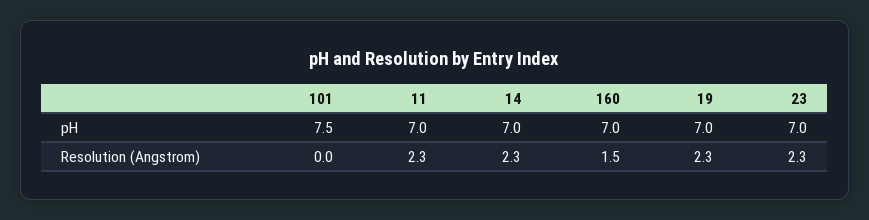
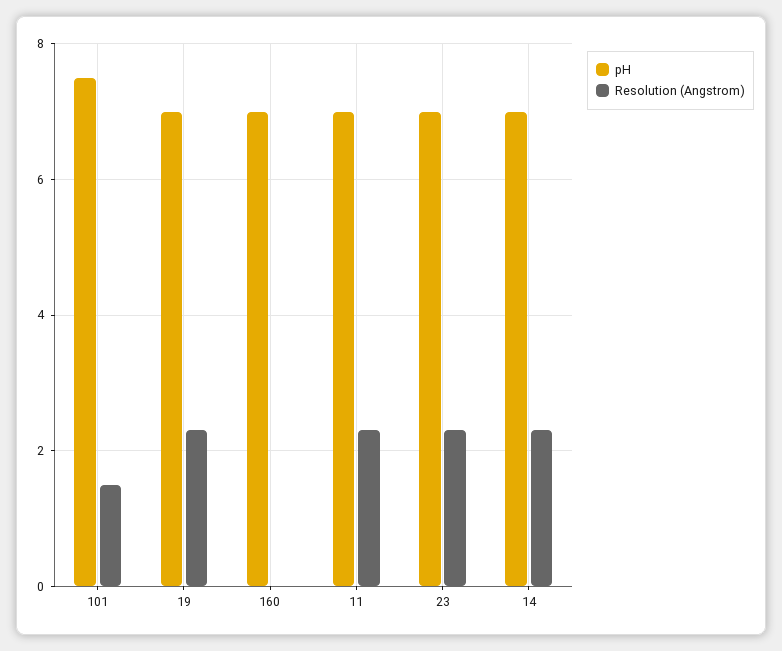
Resolution (Angstrom), 101: 0 -> 1.5
Resolution (Angstrom), 160: 1.5 -> 0

